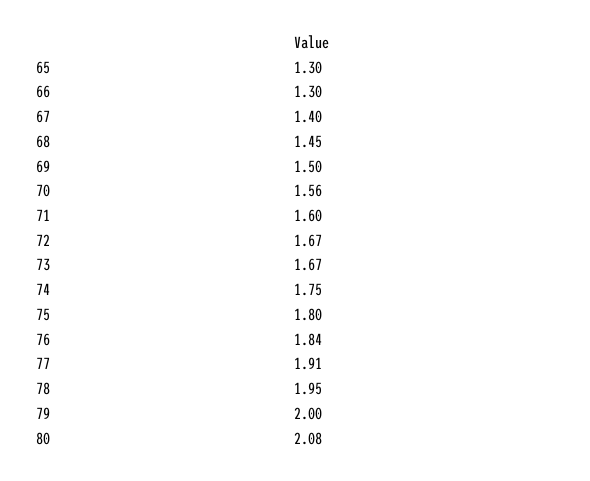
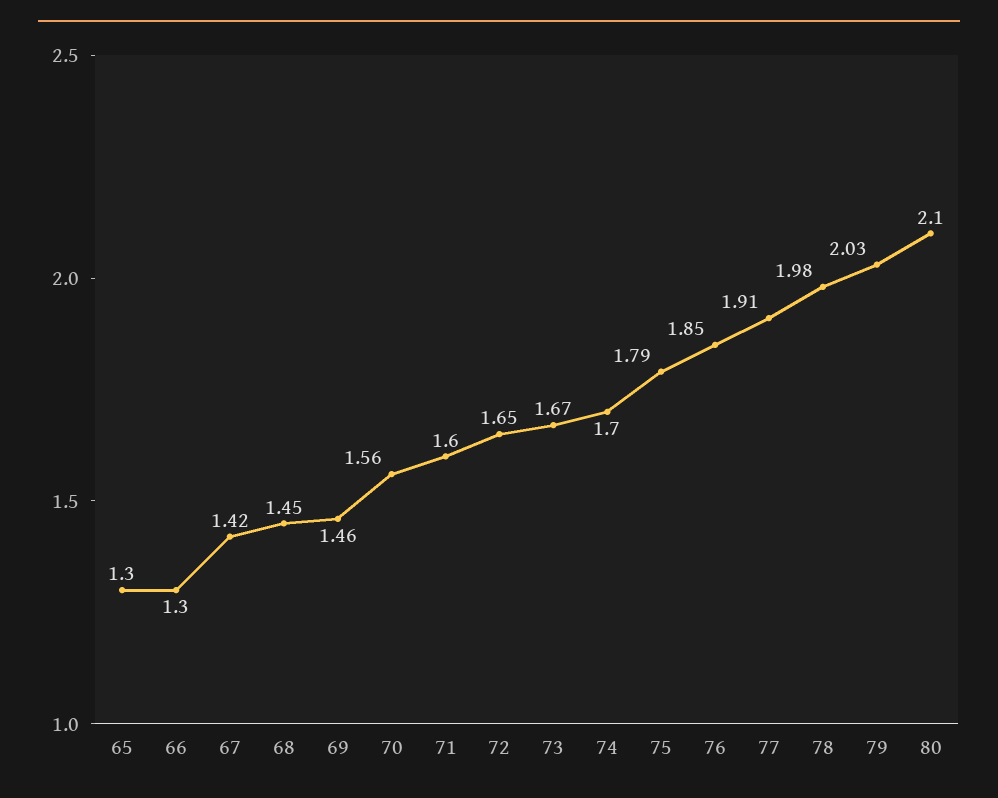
67: 1.4 -> 1.42
69: 1.5 -> 1.46
72: 1.67 -> 1.65
74: 1.75 -> 1.7
75: 1.8 -> 1.79
76: 1.84 -> 1.85
78: 1.95 -> 1.98
79: 2 -> 2.03
80: 2.08 -> 2.1

